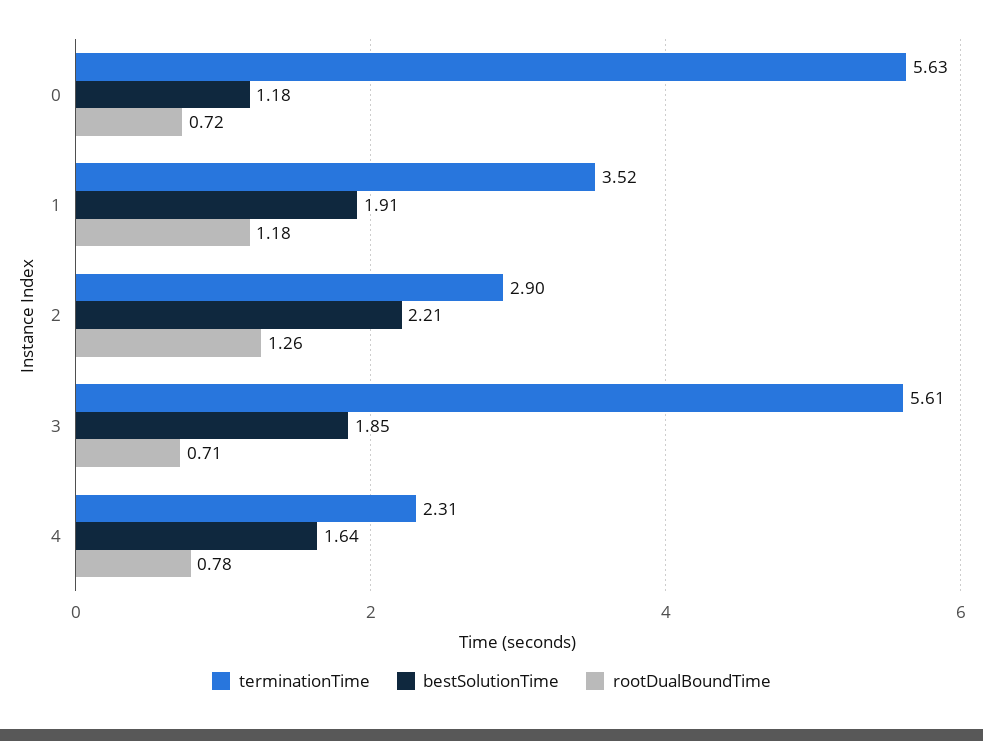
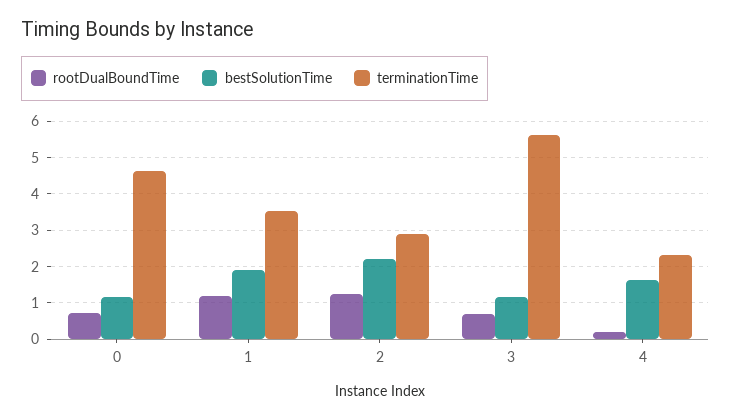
terminationTime, 0: 5.63 -> 4.6
bestSolutionTime, 3: 1.85 -> 1.2
rootDualBoundTime, 4: 0.78 -> 0.2

